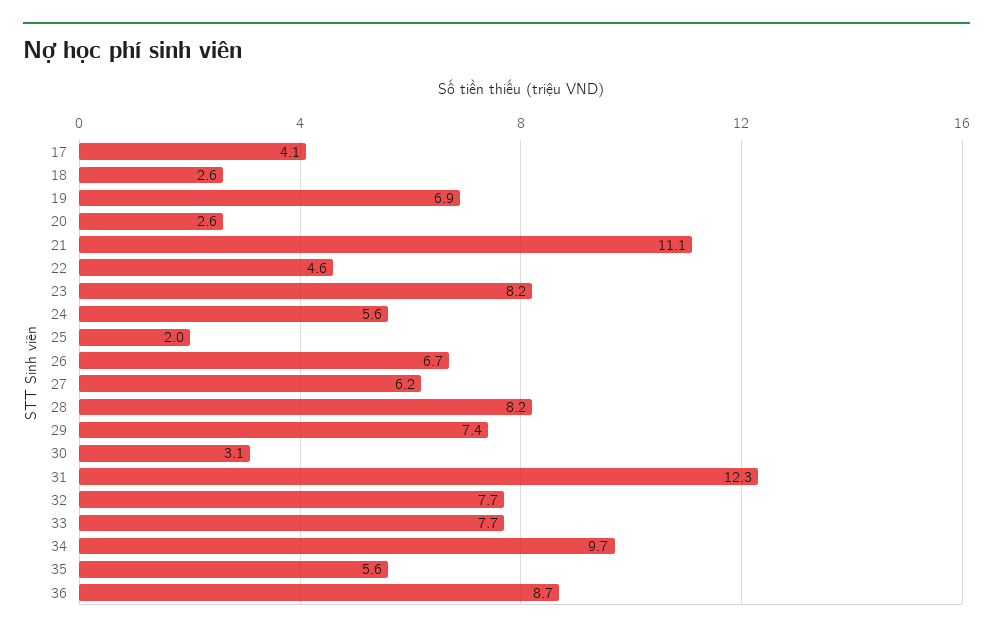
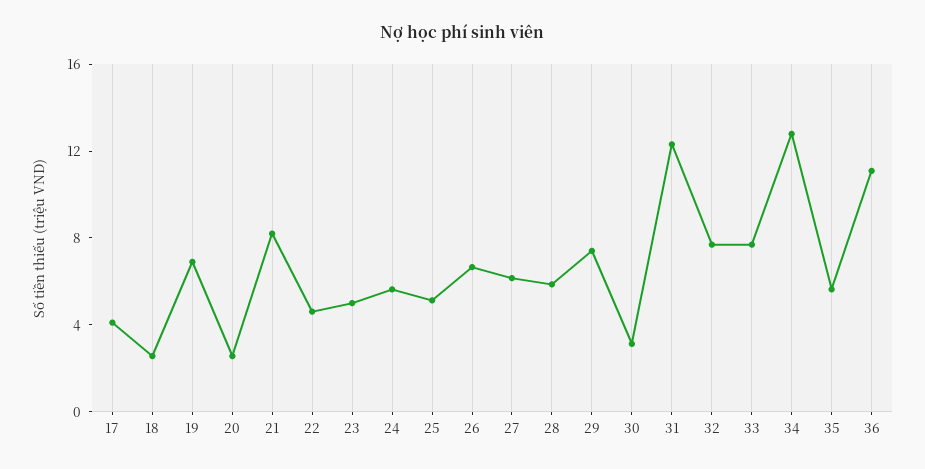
21: 11.1 -> 8
23: 8.2 -> 5
25: 2 -> 5
28: 8.2 -> 6
34: 9.7 -> 13
36: 8.7 -> 11

